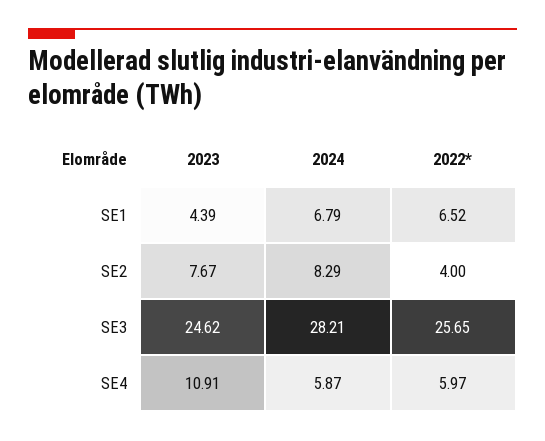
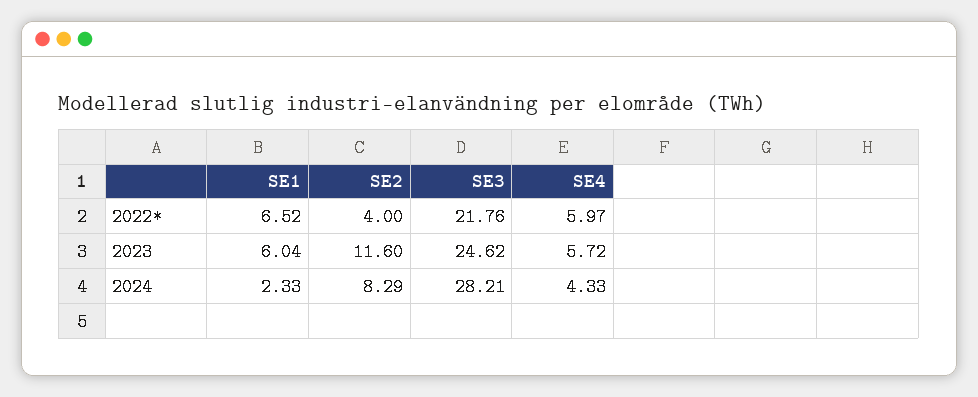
2023, SE1: 4.39 -> 6.04
2024, SE1: 6.79 -> 2.33
2023, SE2: 7.67 -> 11.6
2022*, SE3: 25.65 -> 21.76
2023, SE4: 10.91 -> 5.72
2024, SE4: 5.87 -> 4.33

